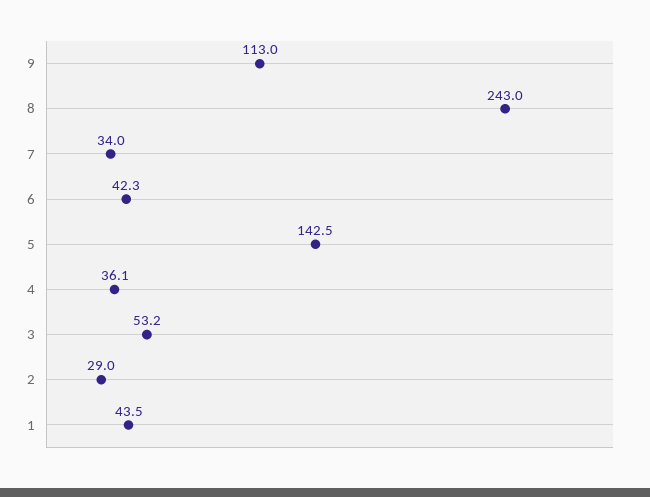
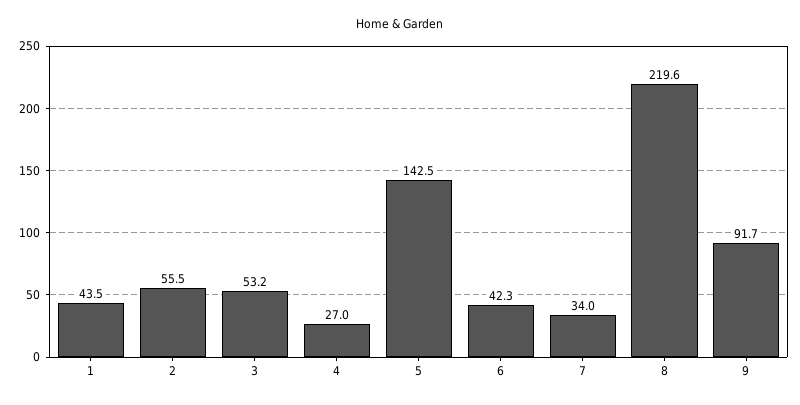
9: 113 -> 91.7
8: 243 -> 219.6
4: 36.1 -> 27
2: 29 -> 55.5

